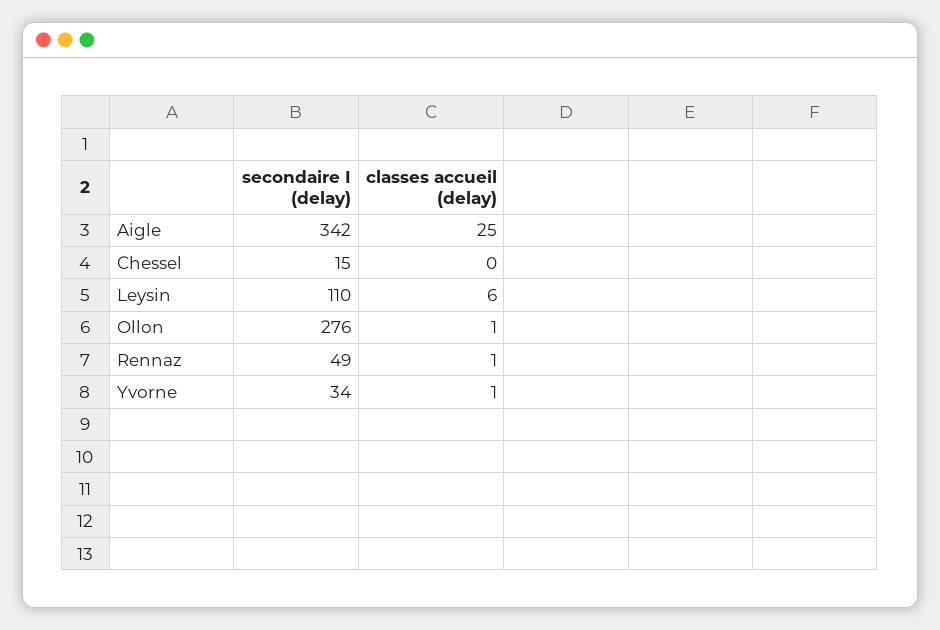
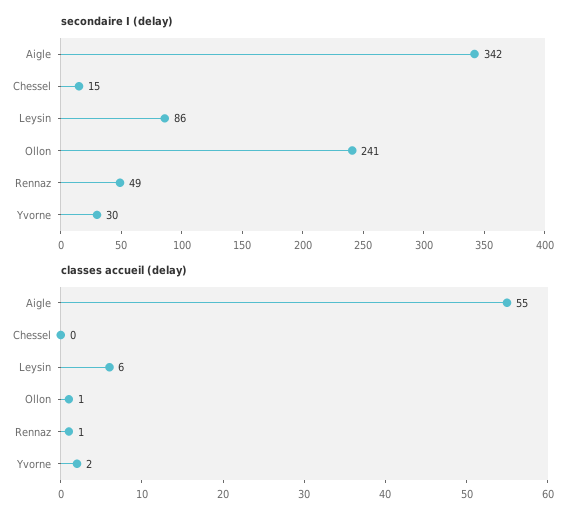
classes accueil (delay), Aigle: 25 -> 55
secondaire I (delay), Leysin: 110 -> 86
secondaire I (delay), Ollon: 276 -> 241
secondaire I (delay), Yvorne: 34 -> 30
classes accueil (delay), Yvorne: 1 -> 2

